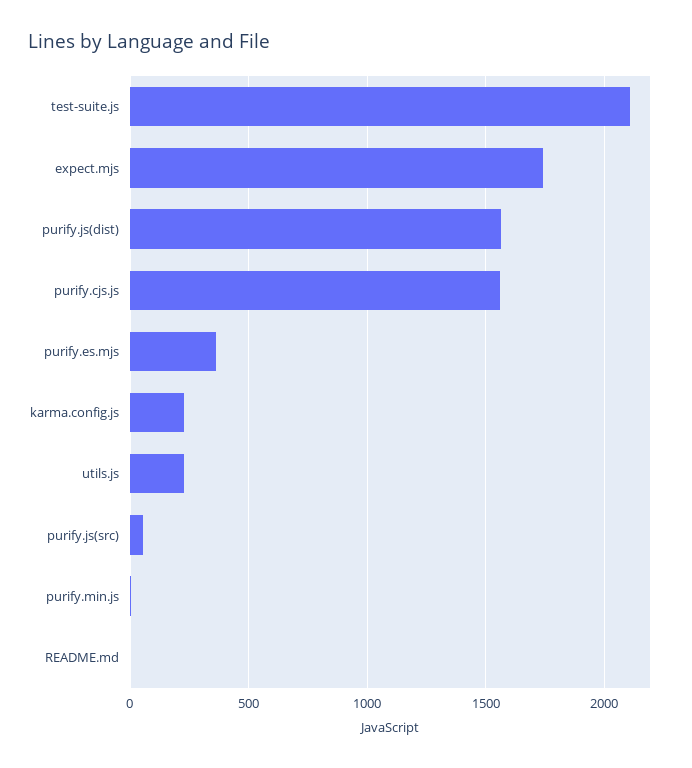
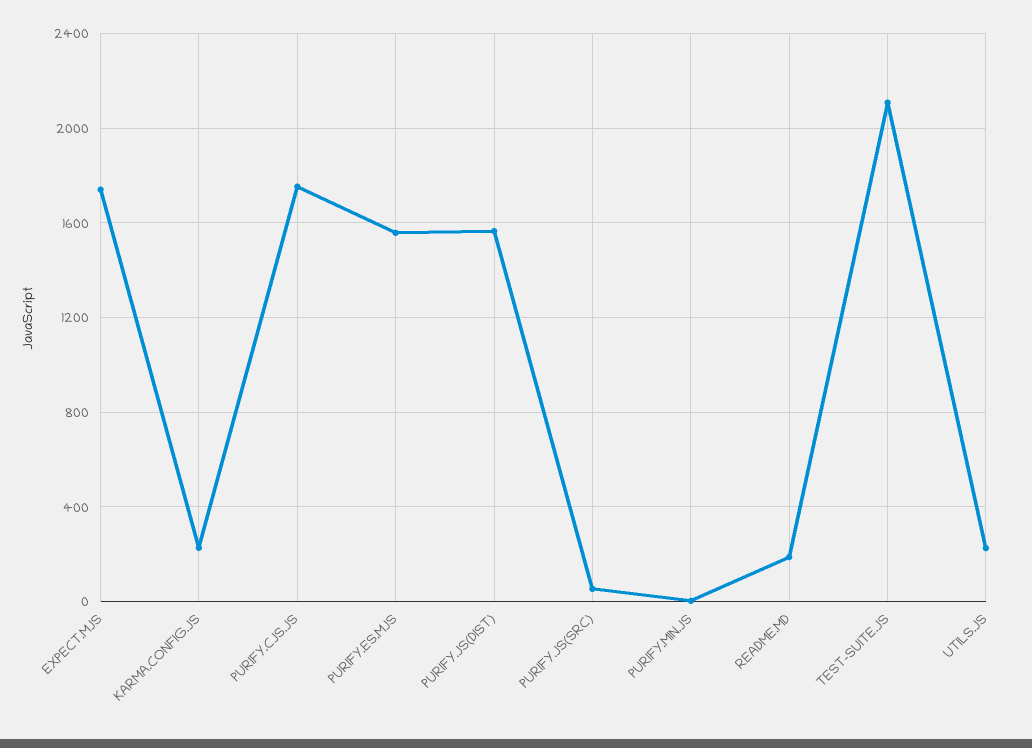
purify.cjs.js: 1550 -> 1750
purify.es.mjs: 350 -> 1550
README.md: 0 -> 200

